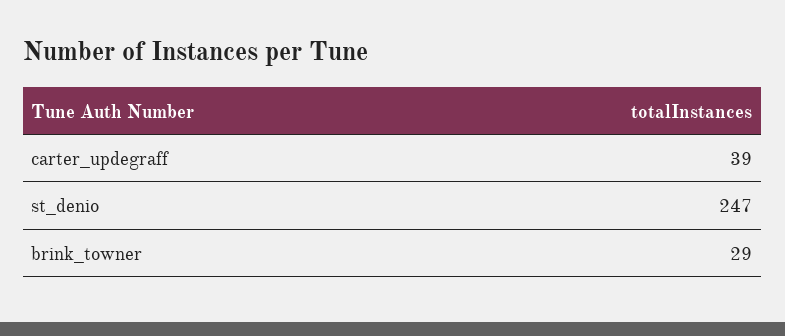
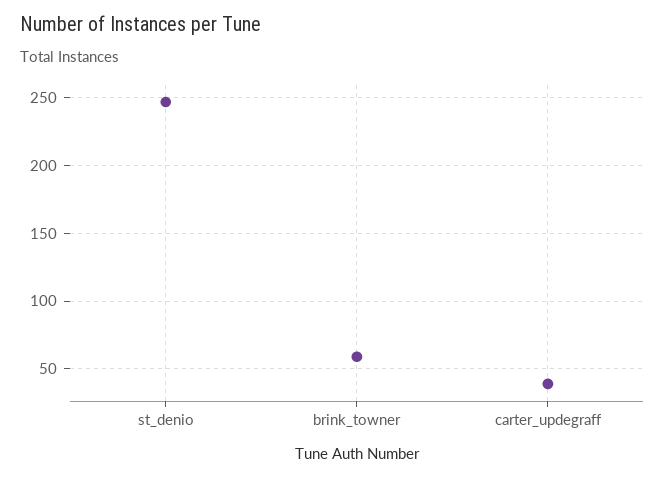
brink_towner: 29 -> 60

